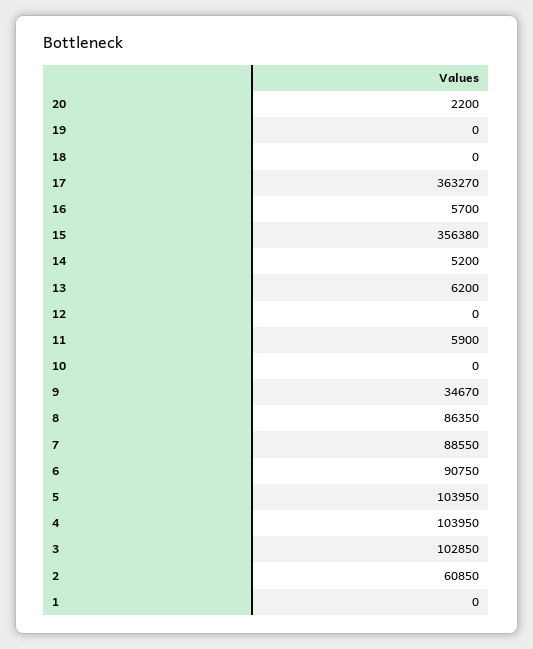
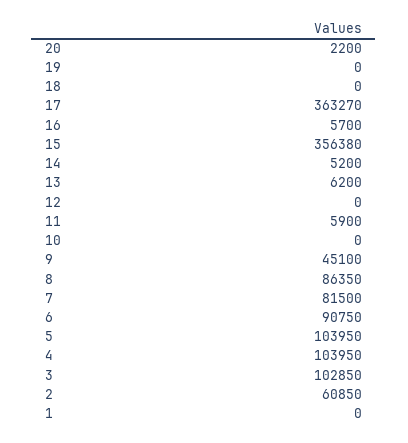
9: 34670 -> 45100
7: 88550 -> 81500

